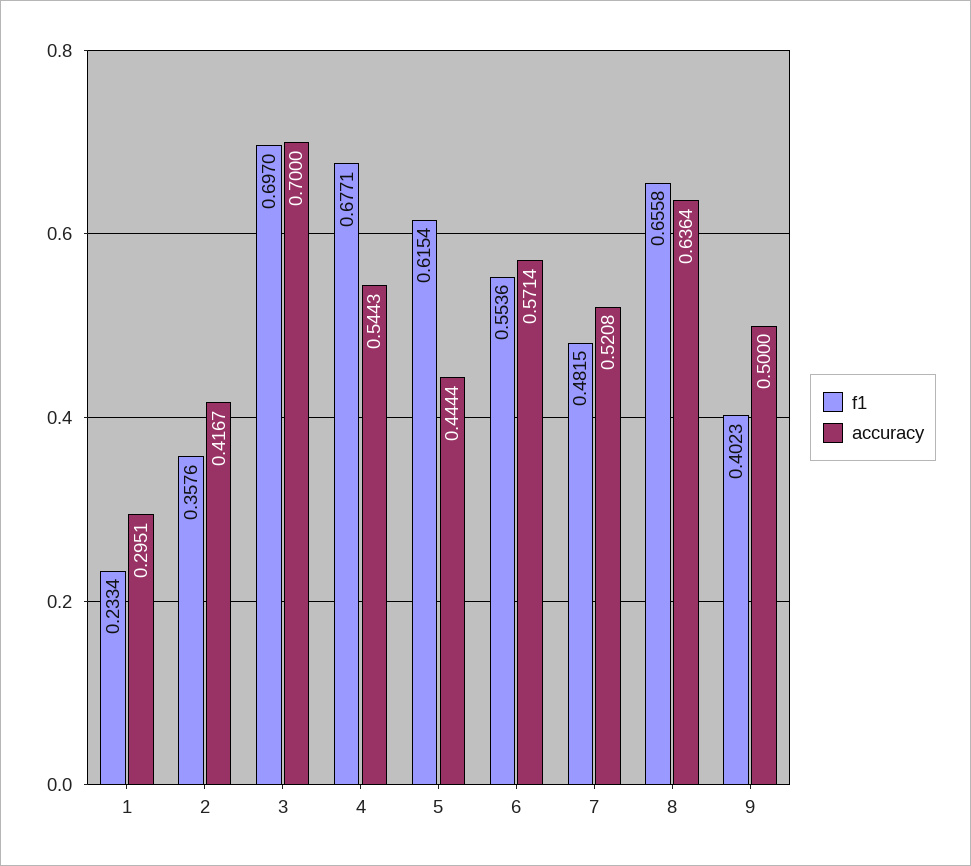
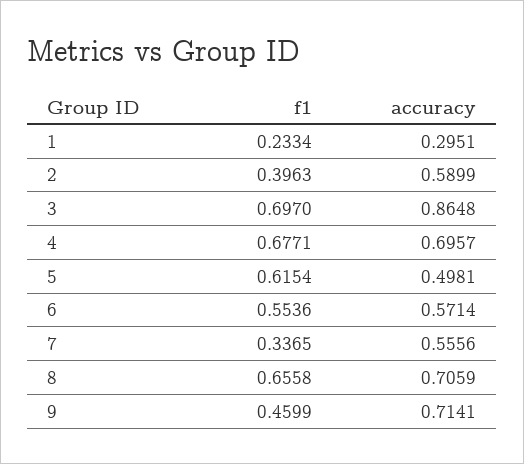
f1, 2: 0.3576 -> 0.3963
accuracy, 2: 0.4167 -> 0.5899
accuracy, 3: 0.7 -> 0.8648
accuracy, 4: 0.5443 -> 0.6957
accuracy, 5: 0.4444 -> 0.4981
f1, 7: 0.4815 -> 0.3365
accuracy, 7: 0.5208 -> 0.5556
accuracy, 8: 0.6364 -> 0.7059
f1, 9: 0.4023 -> 0.4599
accuracy, 9: 0.5 -> 0.7141

